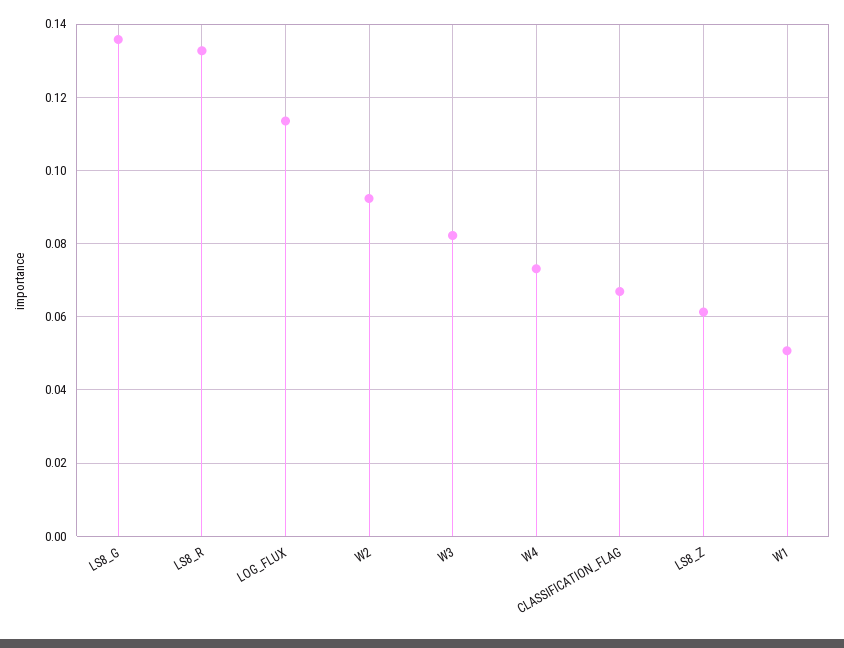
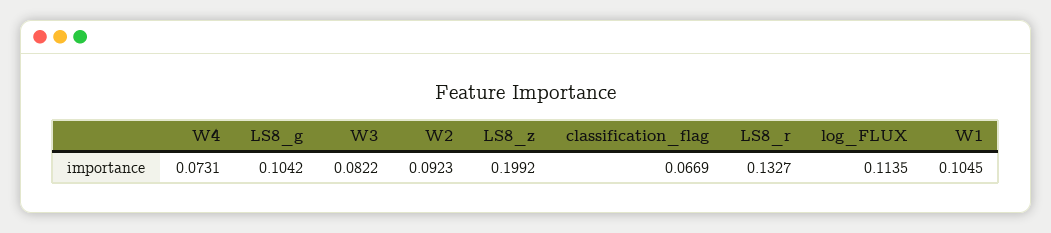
LS8_G: 0.136 -> 0.1042
LS8_Z: 0.062 -> 0.1992
W1: 0.05 -> 0.1045

